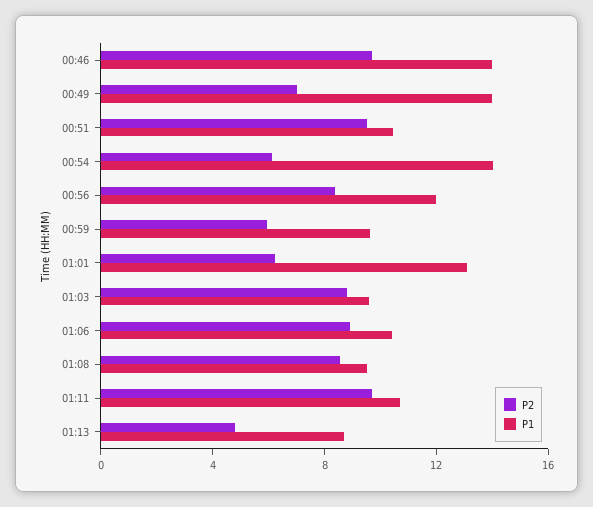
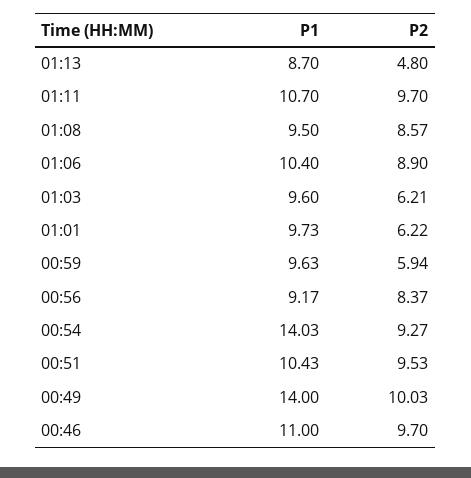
P1, 00:46: 14 -> 11
P2, 00:49: 7 -> 10.03
P2, 00:54: 6 -> 9.27
P1, 00:56: 12 -> 9.17
P1, 01:01: 13 -> 9.73
P2, 01:03: 9 -> 6.21

